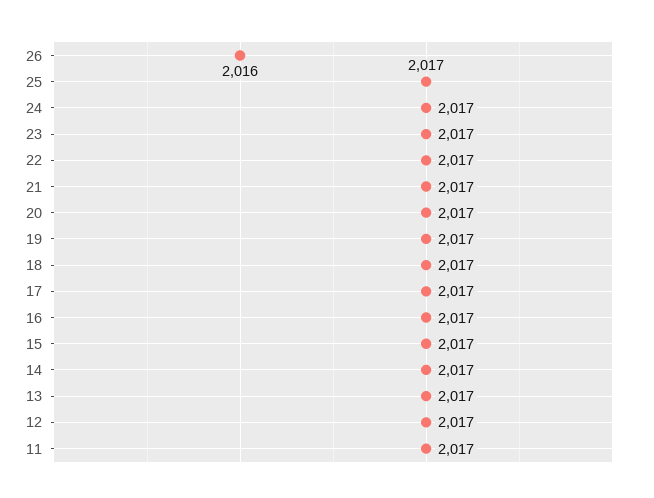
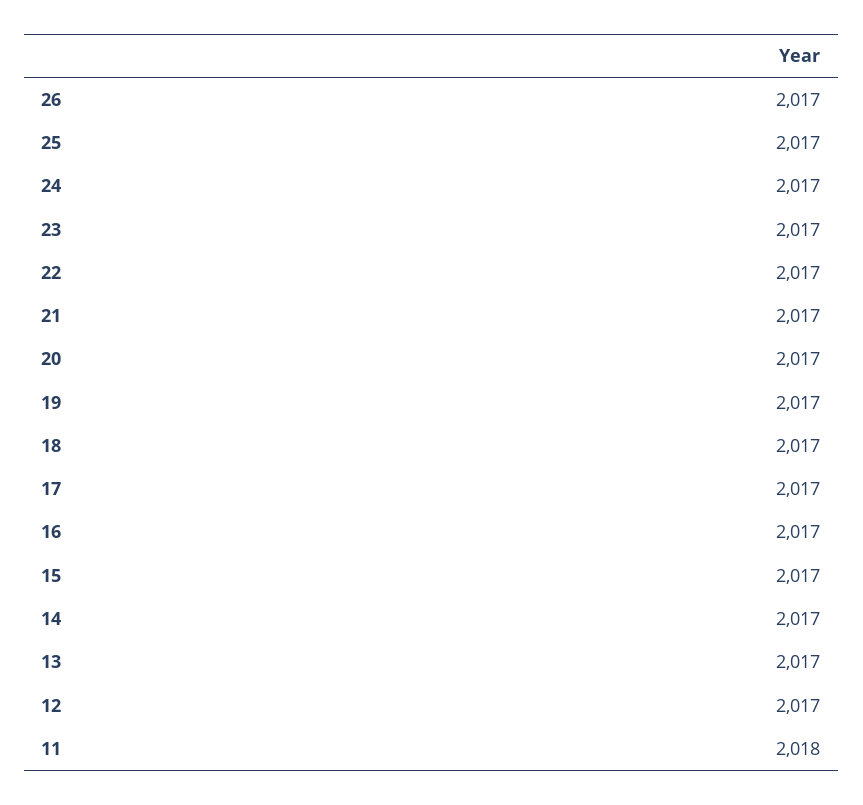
26: 2016 -> 2017
11: 2017 -> 2018

